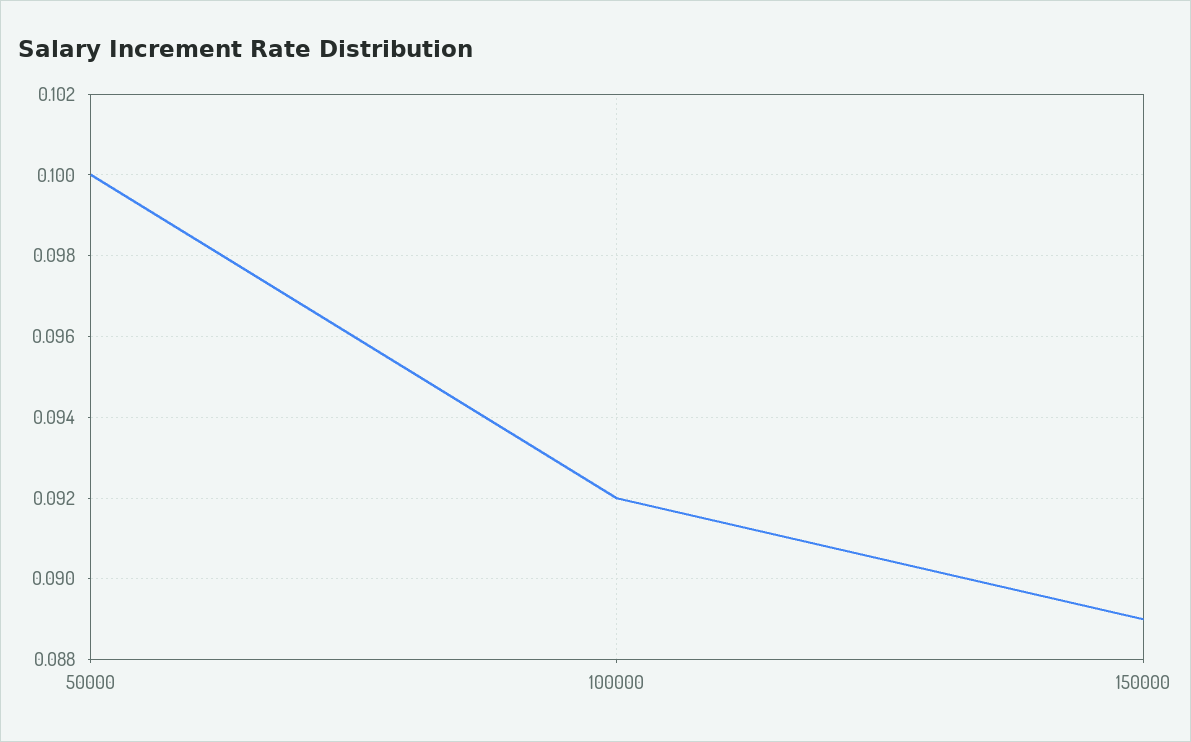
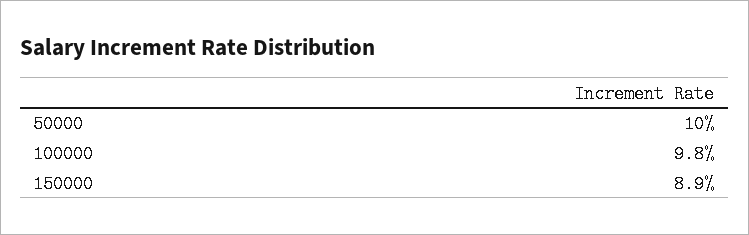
100000: 0.092 -> 0.098

